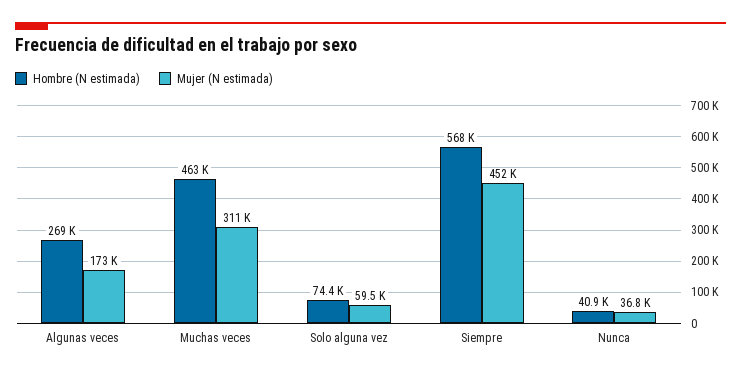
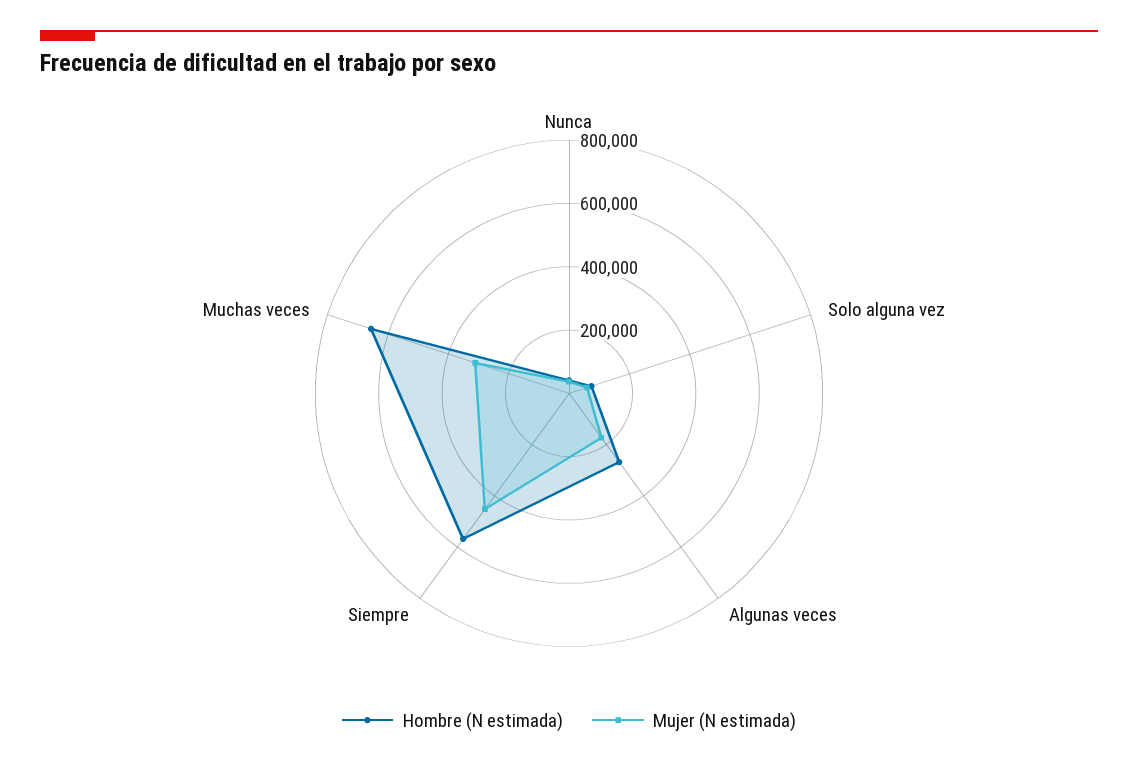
Hombre (N estimada), Muchas veces: 463000 -> 650000

